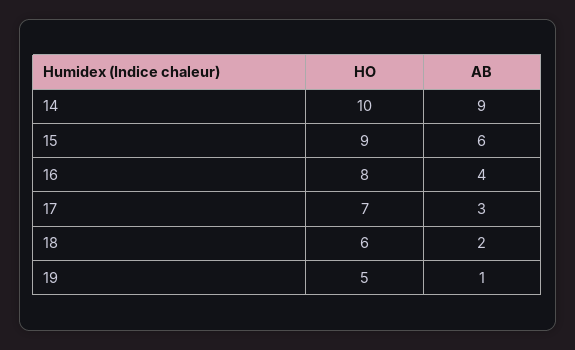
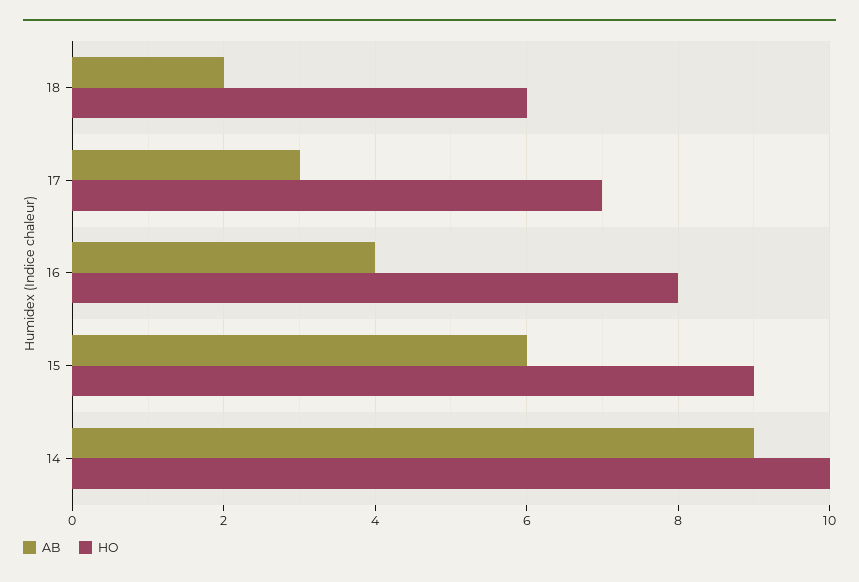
HO, 19: 5 -> none
AB, 19: 1 -> none

